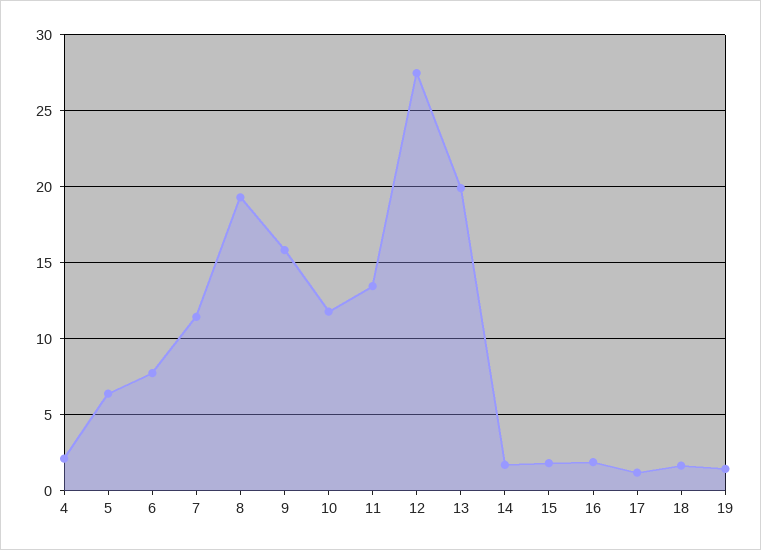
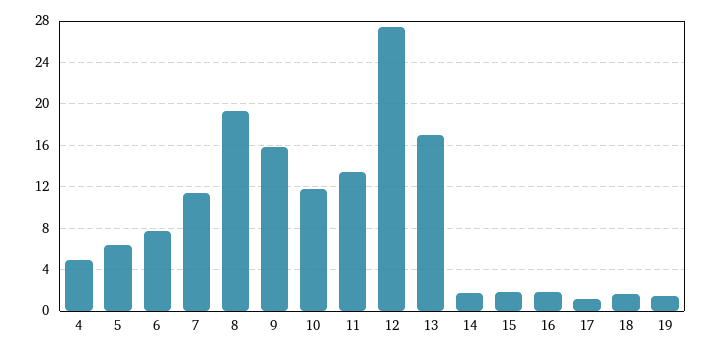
4: 2 -> 5
13: 20 -> 17

